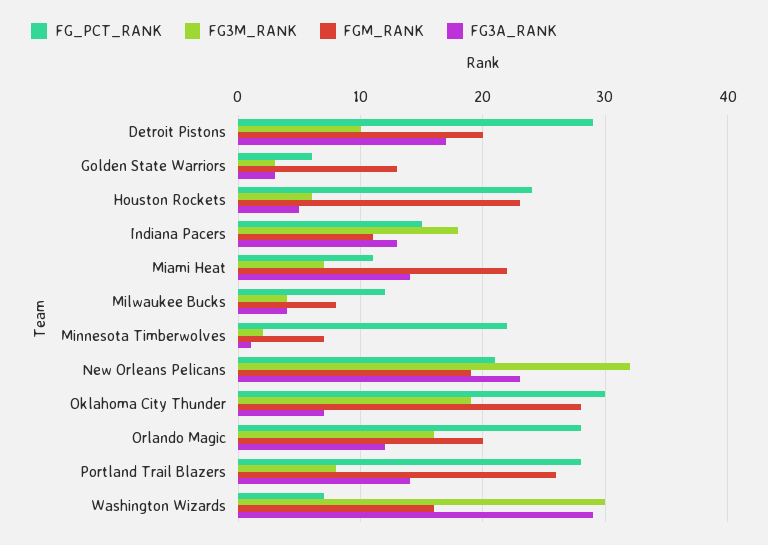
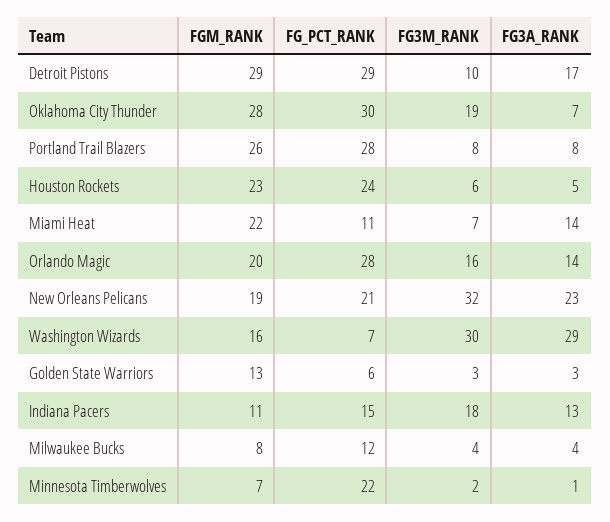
FGM_RANK, Detroit Pistons: 20 -> 29
FG3A_RANK, Orlando Magic: 12 -> 14
FG3A_RANK, Portland Trail Blazers: 14 -> 8

